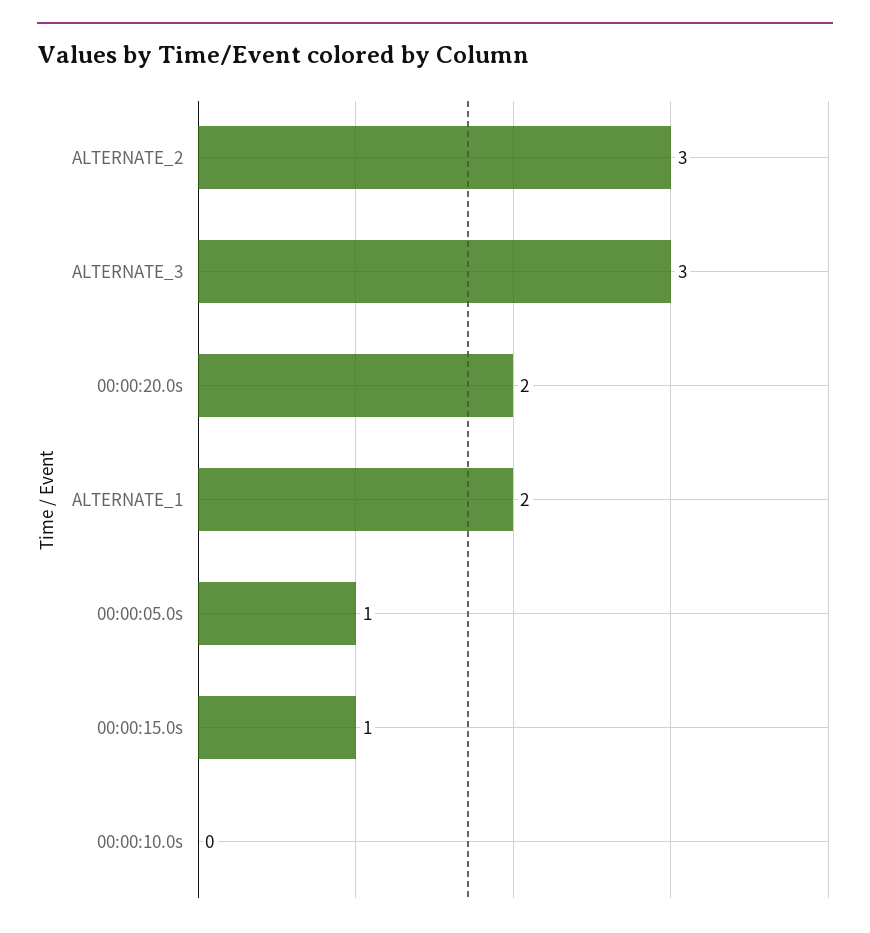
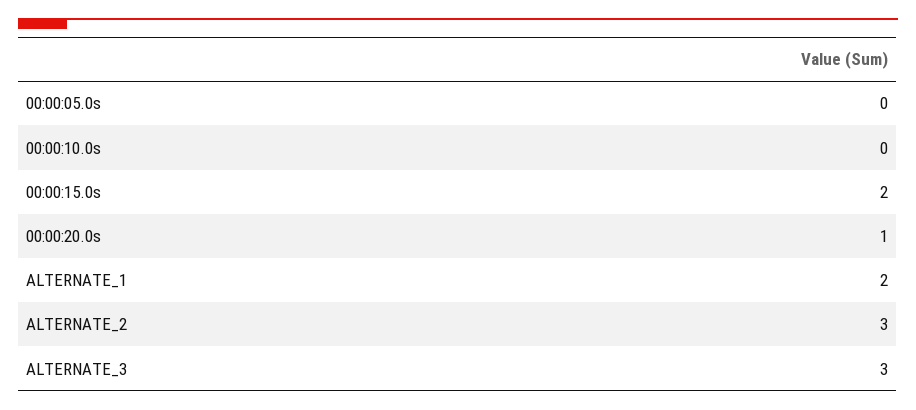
00:00:20.0s: 2 -> 1
00:00:05.0s: 1 -> 0
00:00:15.0s: 1 -> 2

